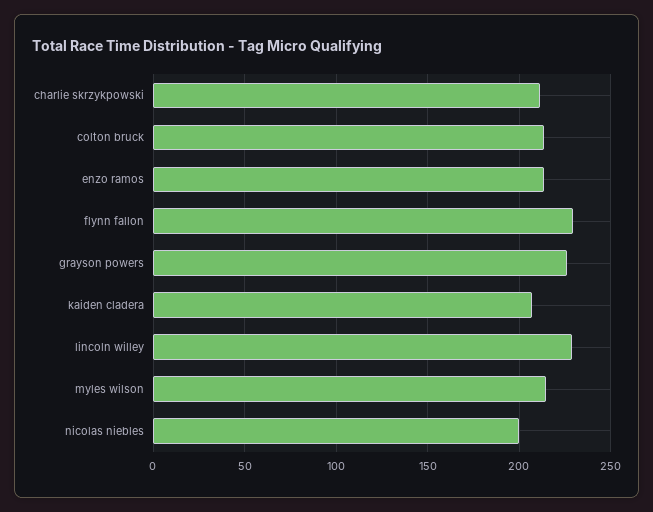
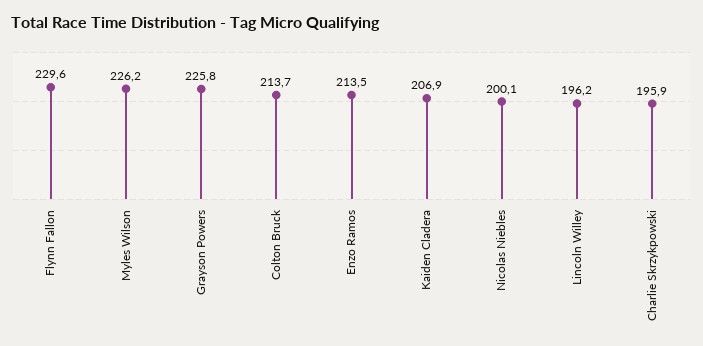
charlie skrzykpowski: 210 -> 195.9
lincoln willey: 230 -> 196.2
myles wilson: 215 -> 226.2

